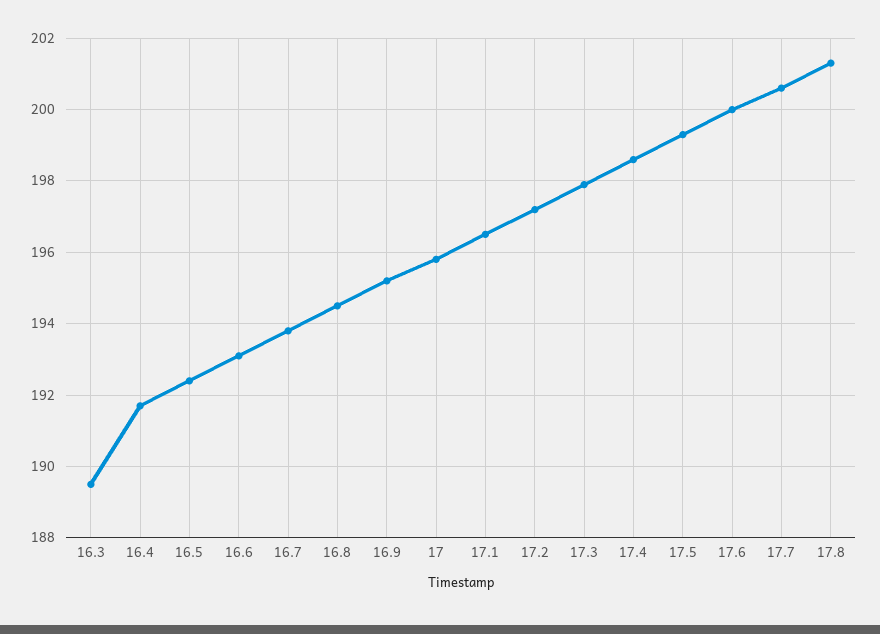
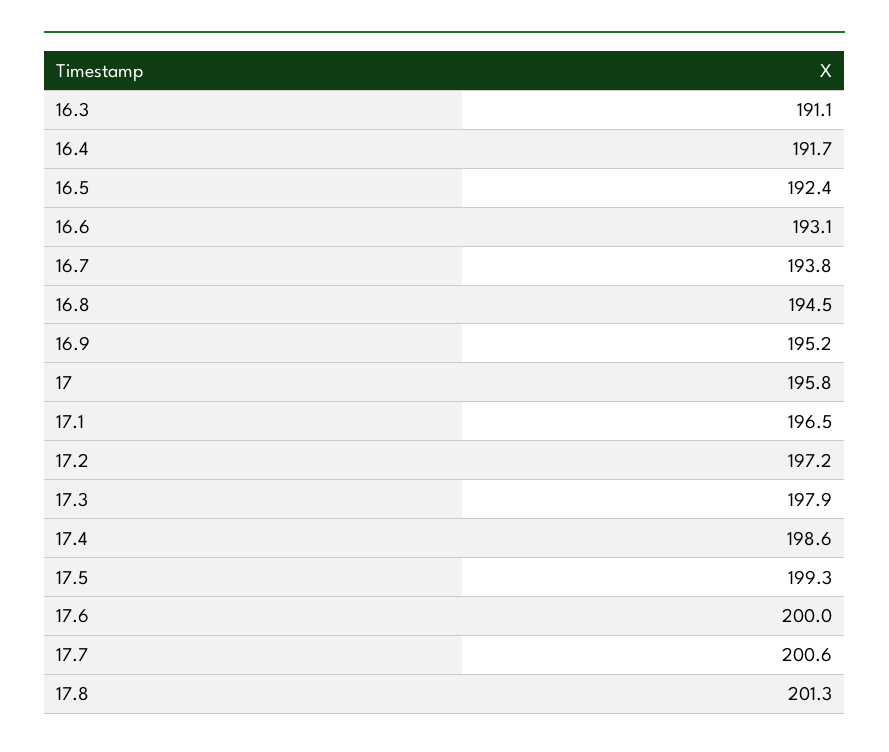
16.3: 189.5 -> 191.1

